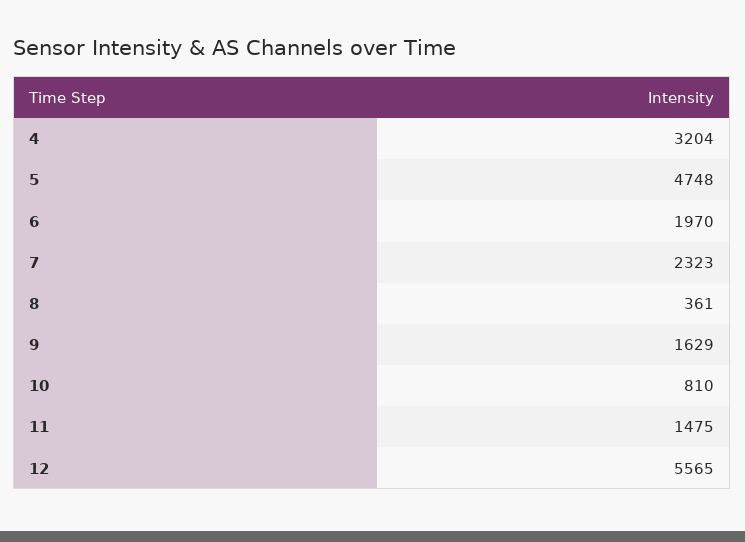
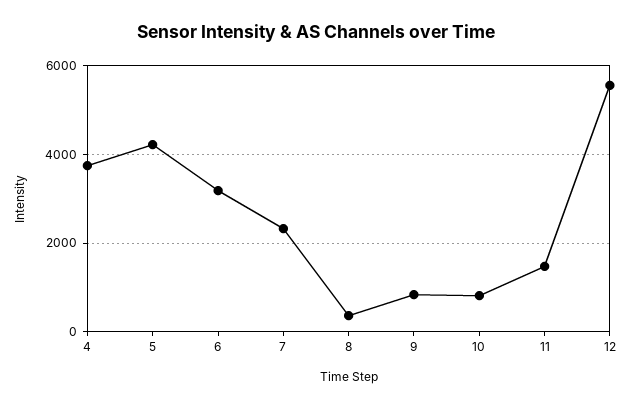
4: 3204 -> 3800
5: 4748 -> 4200
6: 1970 -> 3200
9: 1629 -> 800

